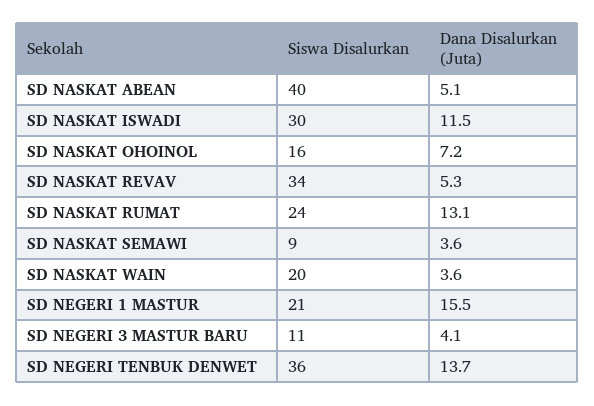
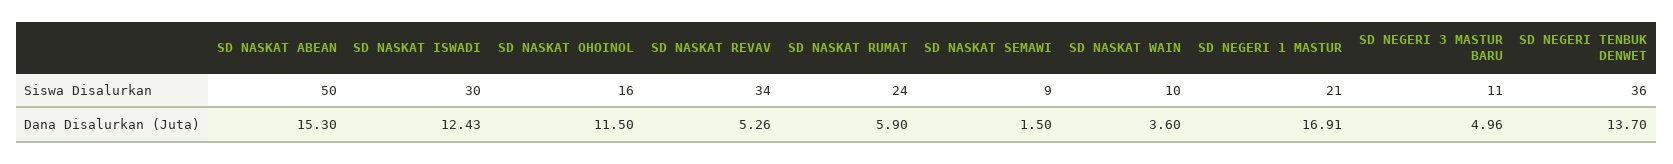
Siswa Disalurkan, SD NASKAT ABEAN: 40 -> 50
Dana Disalurkan (Juta), SD NASKAT ABEAN: 5.1 -> 15.3
Dana Disalurkan (Juta), SD NASKAT ISWADI: 11.5 -> 12.43
Dana Disalurkan (Juta), SD NASKAT OHOINOL: 7.2 -> 11.5
Dana Disalurkan (Juta), SD NASKAT RUMAT: 13.1 -> 5.9
Dana Disalurkan (Juta), SD NASKAT SEMAWI: 3.6 -> 1.5
Siswa Disalurkan, SD NASKAT WAIN: 20 -> 10
Dana Disalurkan (Juta), SD NEGERI 1 MASTUR: 15.5 -> 16.91
Dana Disalurkan (Juta), SD NEGERI 3 MASTUR BARU: 4.1 -> 4.96

